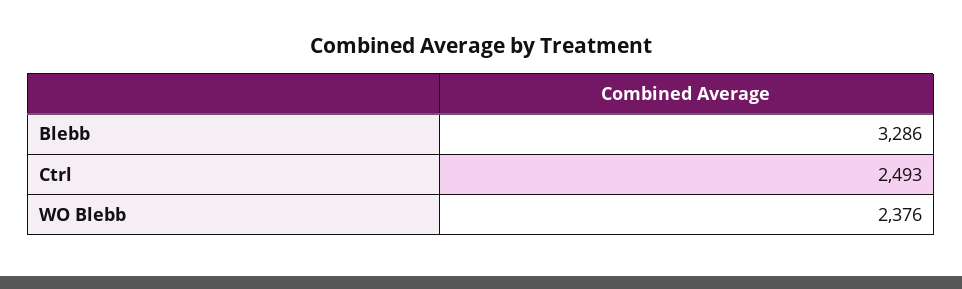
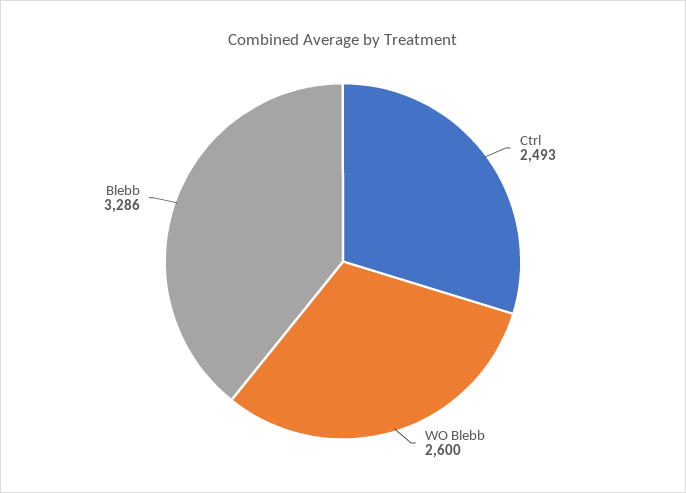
WO Blebb: 2376 -> 2600

